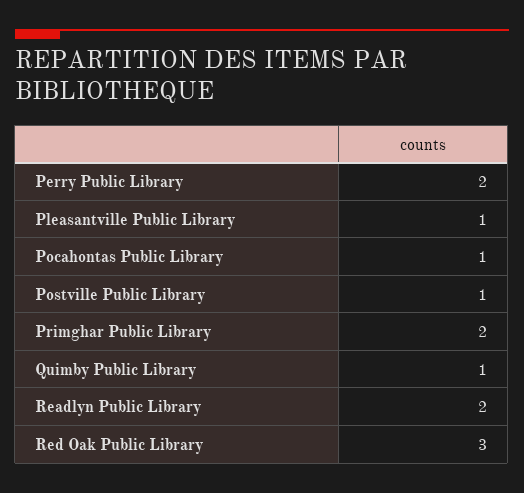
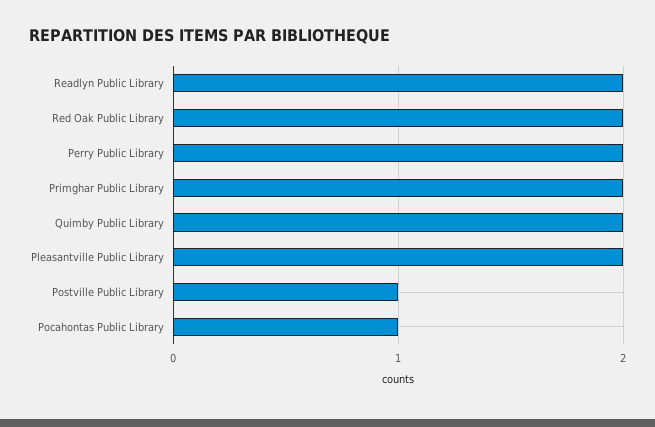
Pleasantville Public Library: 1 -> 2
Quimby Public Library: 1 -> 2
Red Oak Public Library: 3 -> 2

